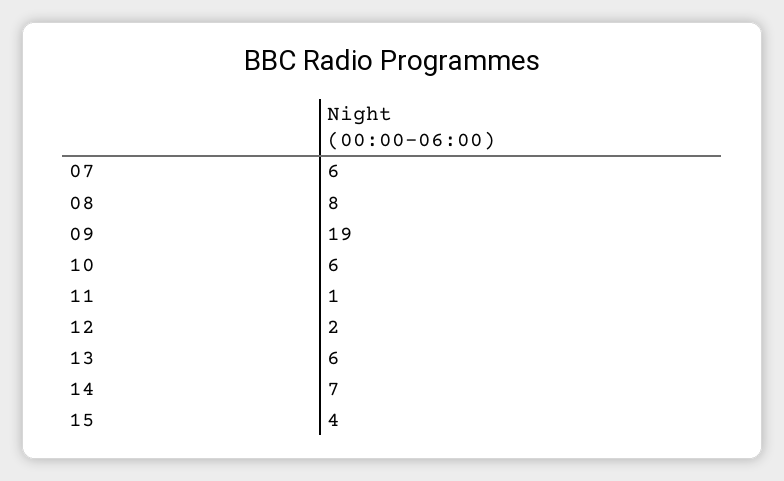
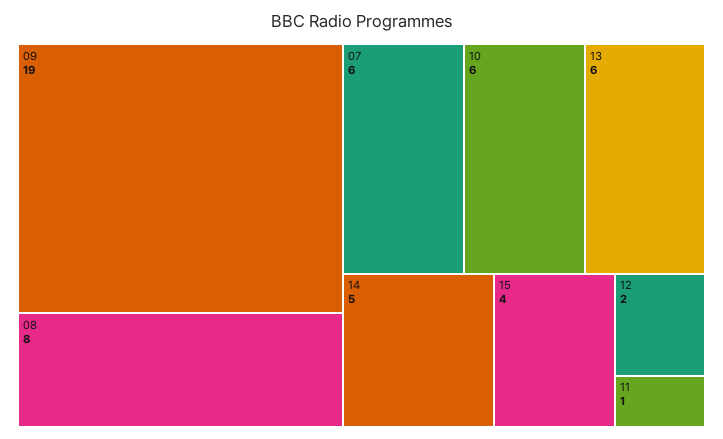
14: 7 -> 5

